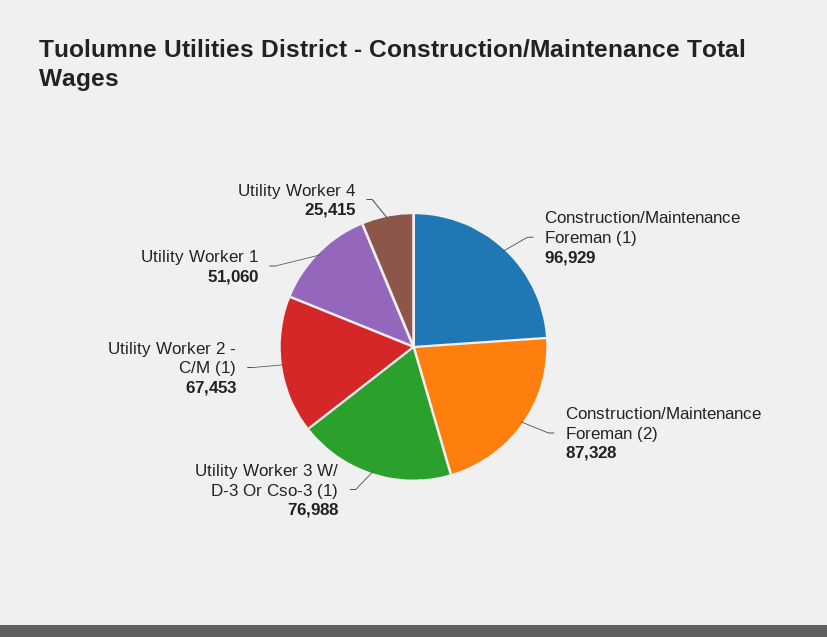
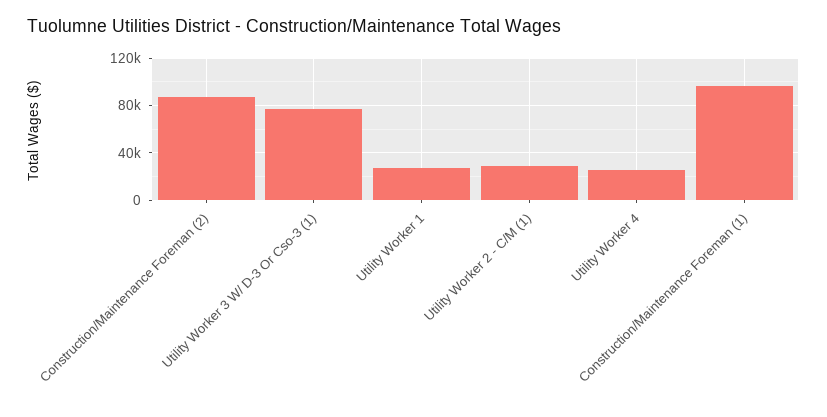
Utility Worker 2 - C/M (1): 67453 -> 30000
Utility Worker 1: 51060 -> 30000

